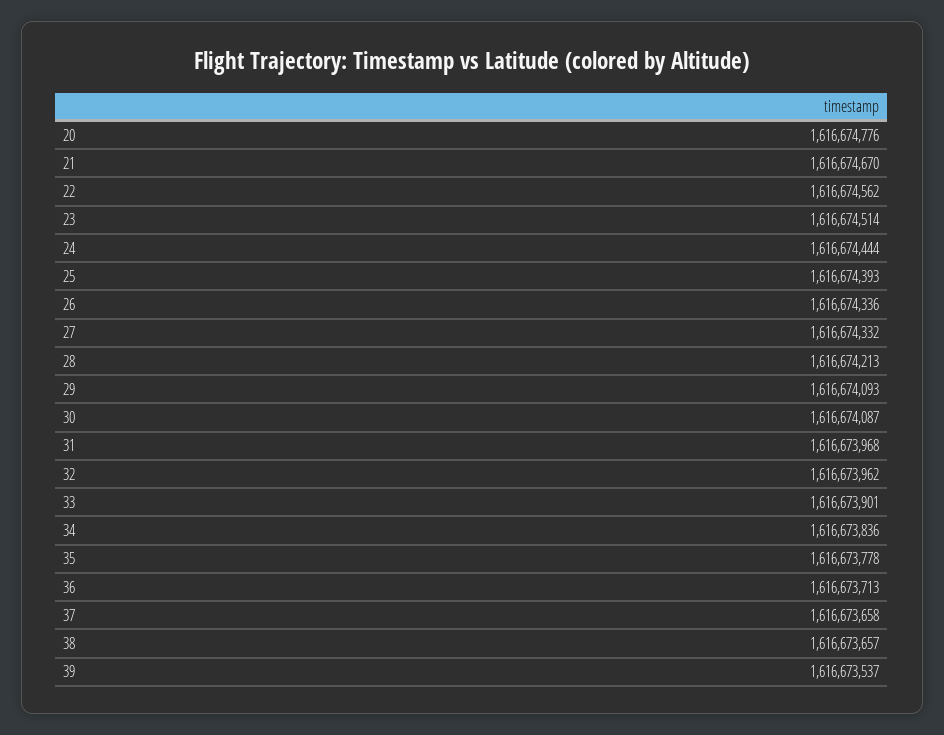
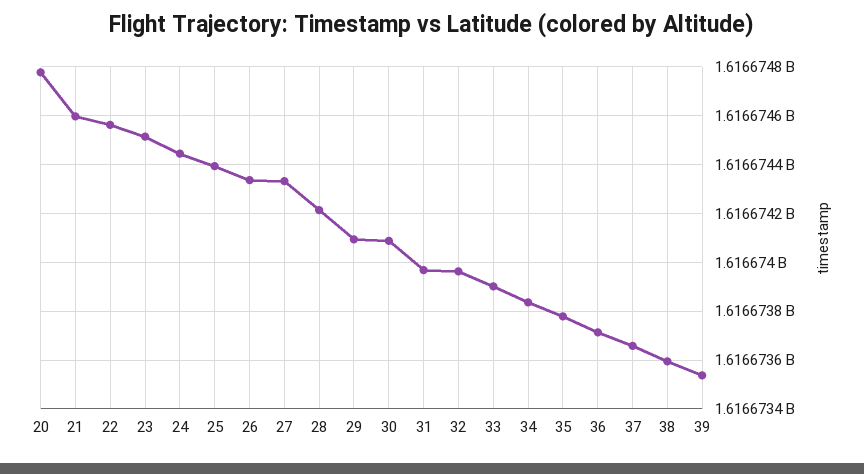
21: 1616674670 -> 1616674600
38: 1616673657 -> 1616673600

